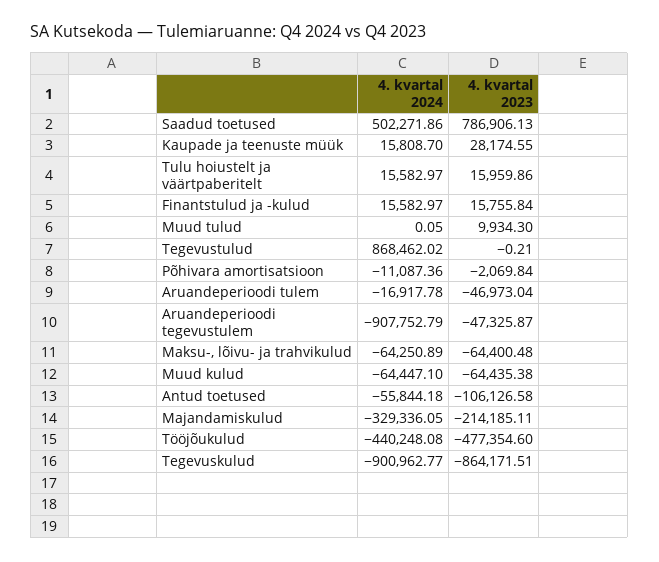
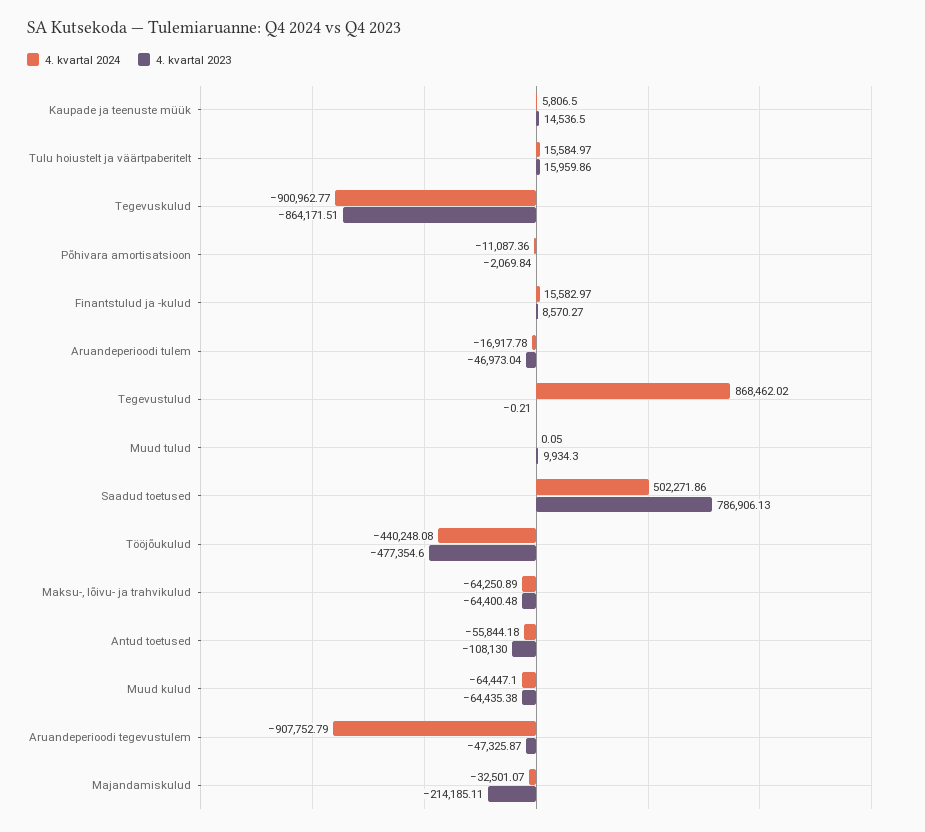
4. kvartal 2024, Kaupade ja teenuste müük: 15808.7 -> 5806.5
4. kvartal 2023, Kaupade ja teenuste müük: 28174.55 -> 14536.5
4. kvartal 2024, Tulu hoiustelt ja väärtpaberitelt: 15582.97 -> 15584.97
4. kvartal 2023, Finantstulud ja -kulud: 15755.84 -> 8570.27
4. kvartal 2023, Antud toetused: -106126.58 -> -108130
4. kvartal 2024, Majandamiskulud: -329336.05 -> -32501.07

